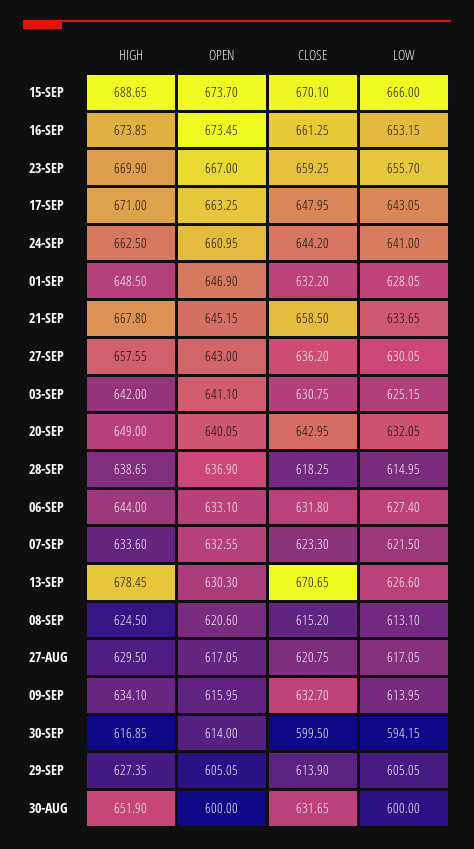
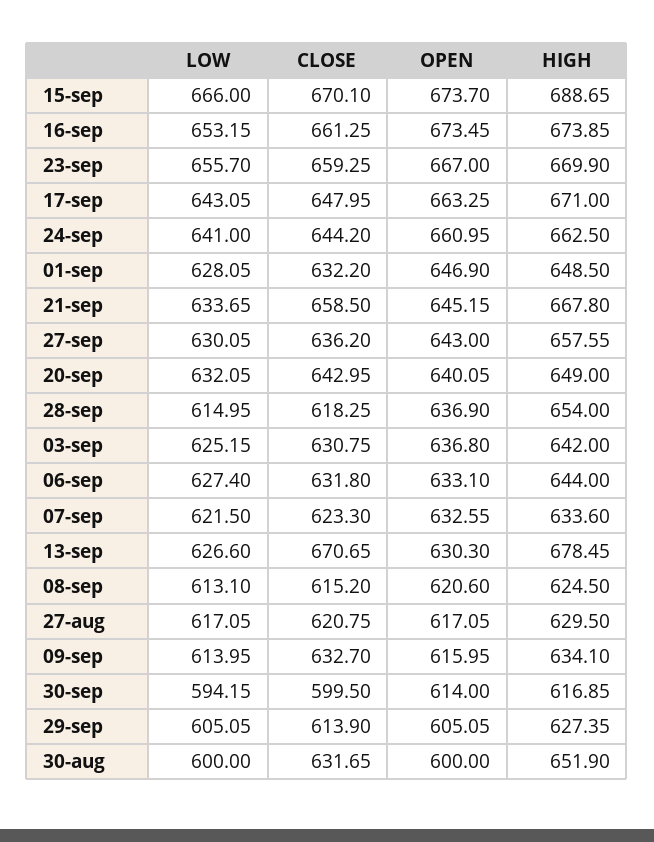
OPEN, 03-SEP: 641.1 -> 636.8
HIGH, 28-SEP: 638.65 -> 654

